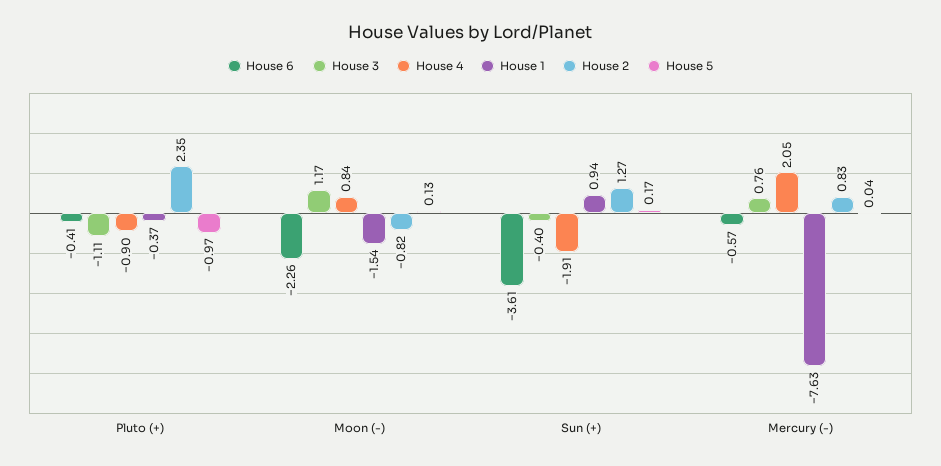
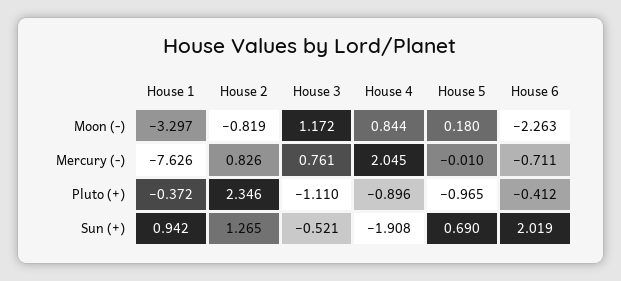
House 1, Moon (-): -1.54 -> -3.297
House 5, Moon (-): 0.13 -> 0.18
House 6, Sun (+): -3.61 -> 2.019
House 3, Sun (+): -0.4 -> -0.521
House 5, Sun (+): 0.17 -> 0.69
House 6, Mercury (-): -0.57 -> -0.711
House 5, Mercury (-): 0.04 -> -0.01

